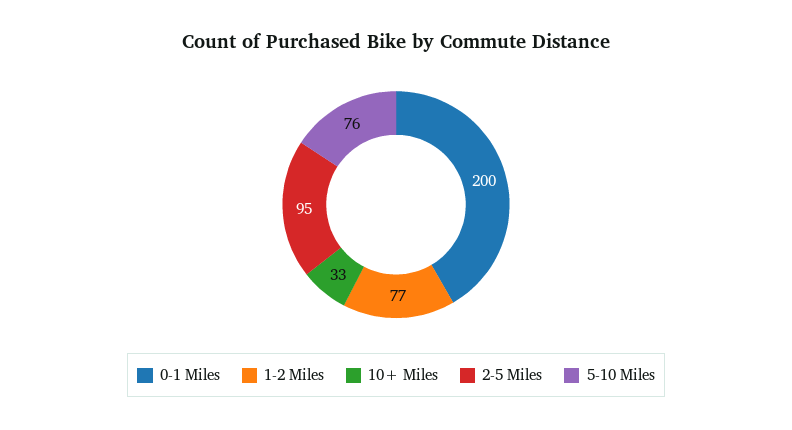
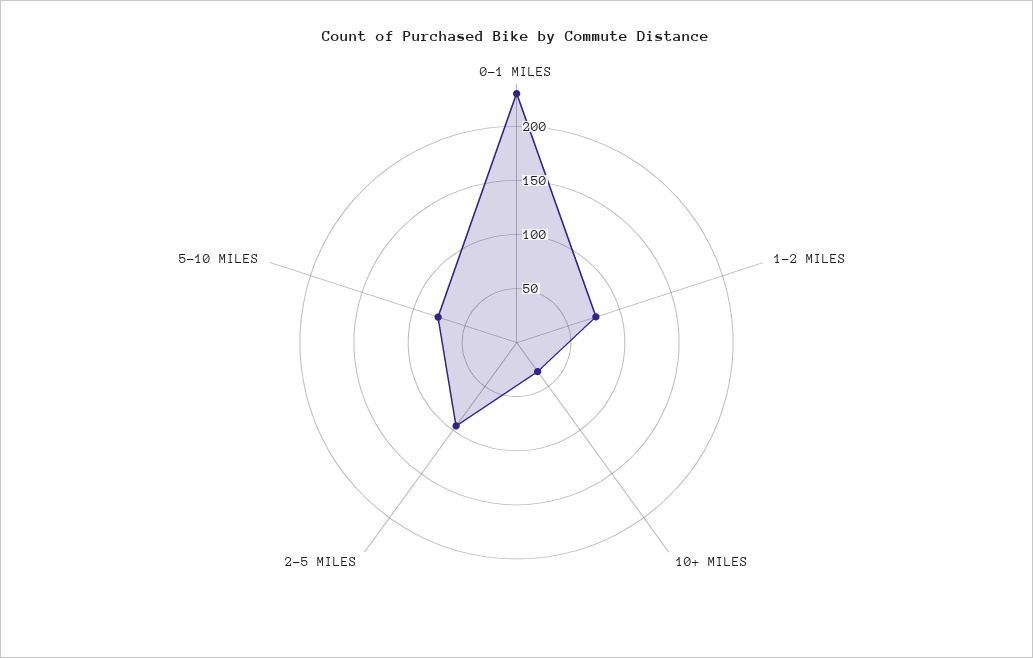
0-1 Miles: 200 -> 230

